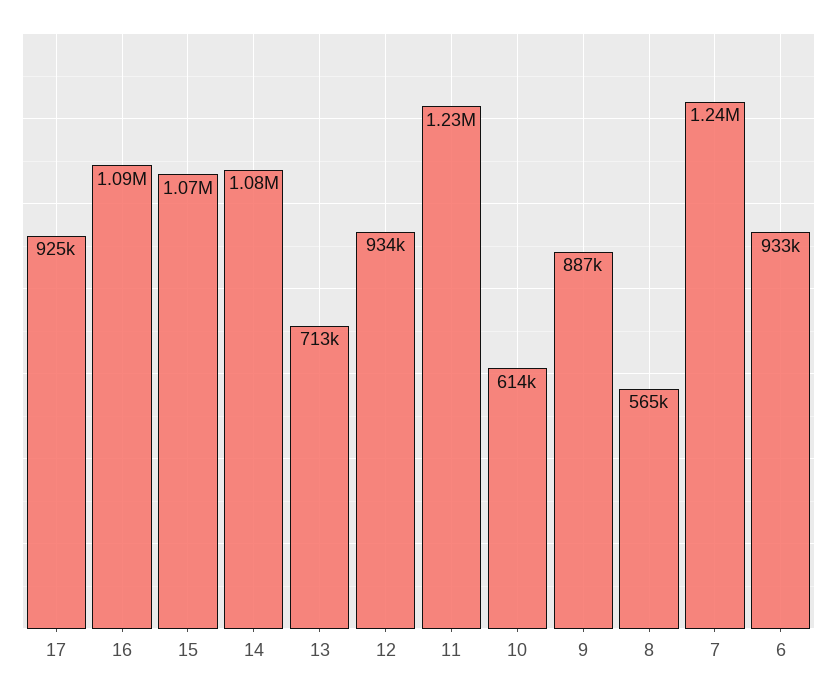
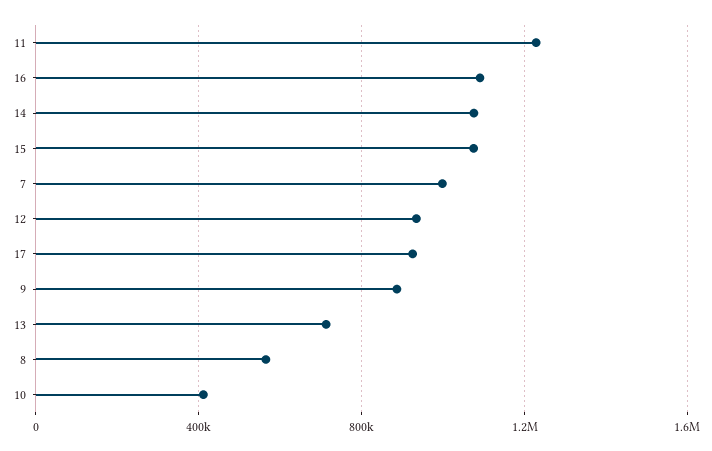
10: 614000 -> 400000
7: 1240000 -> 1000000
6: 933000 -> none

